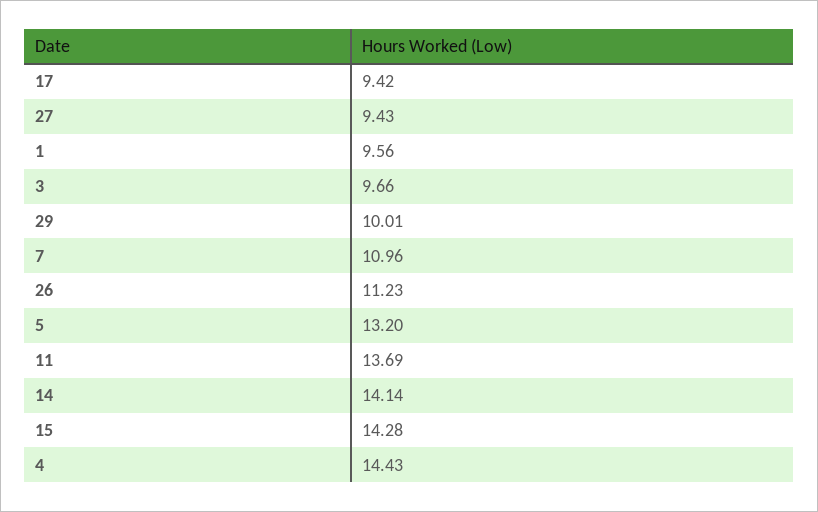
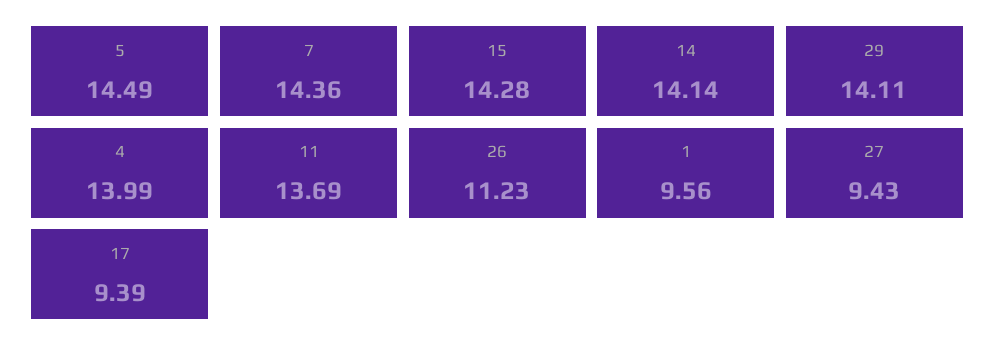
17: 9.42 -> 9.39
3: 9.66 -> none
29: 10.01 -> 14.11
7: 10.96 -> 14.36
5: 13.2 -> 14.49
4: 14.43 -> 13.99

